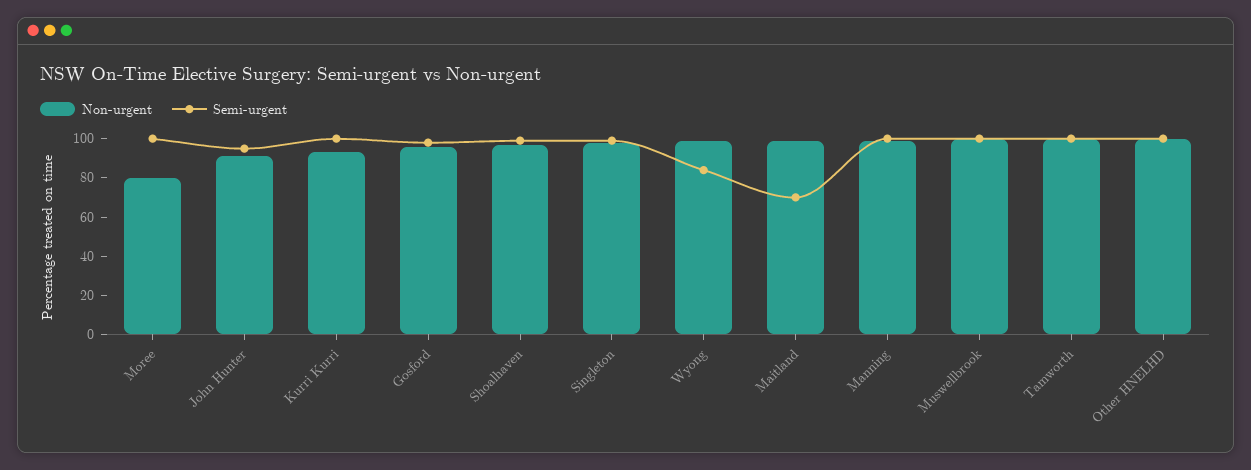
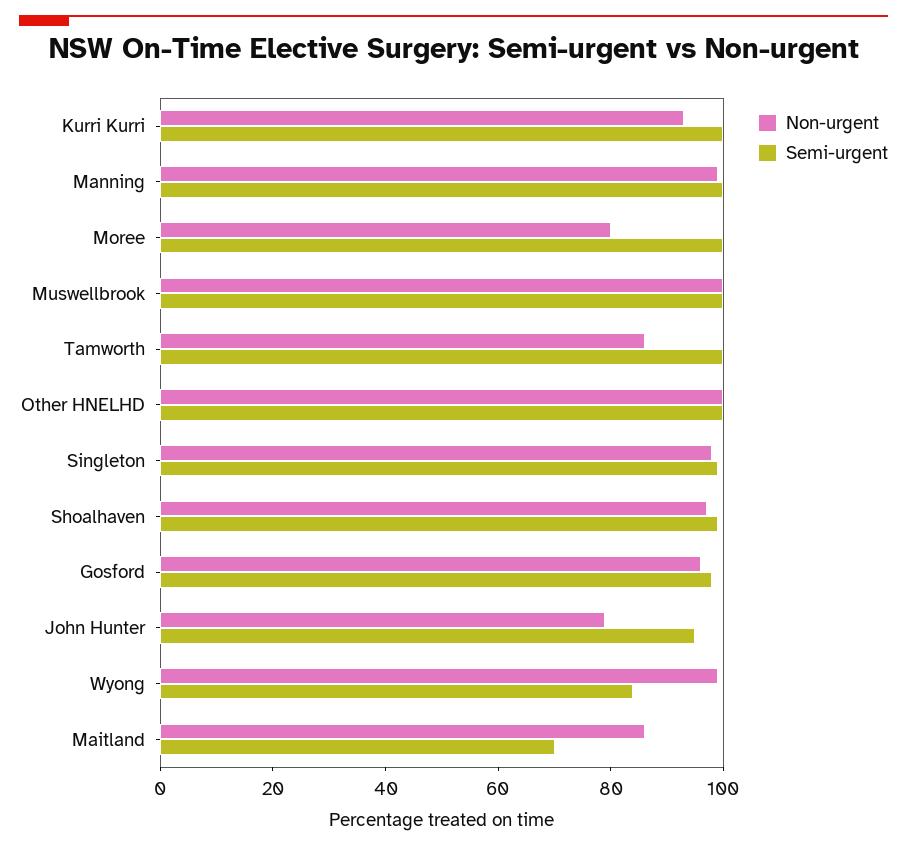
Non-urgent, John Hunter: 90 -> 80
Non-urgent, Maitland: 100 -> 85
Non-urgent, Tamworth: 100 -> 85

